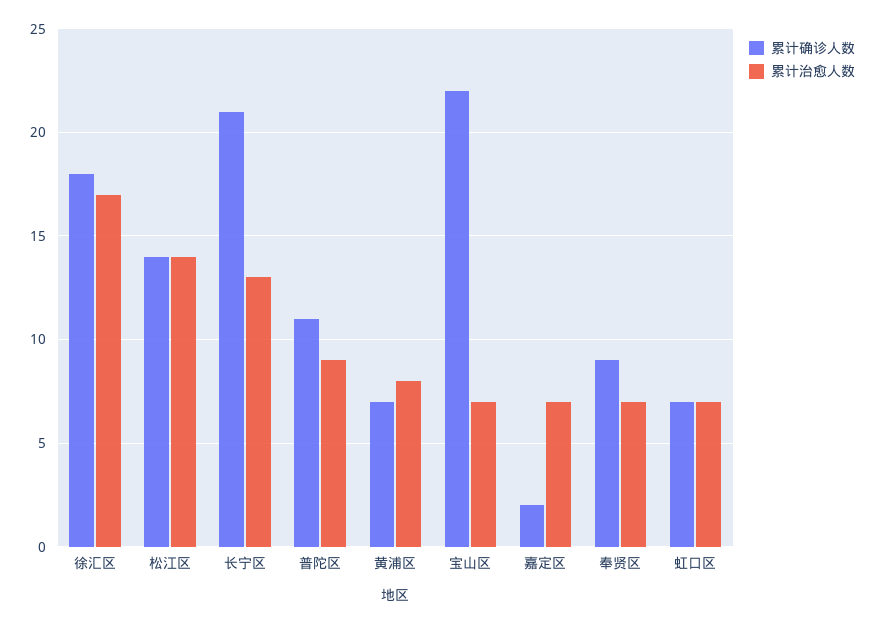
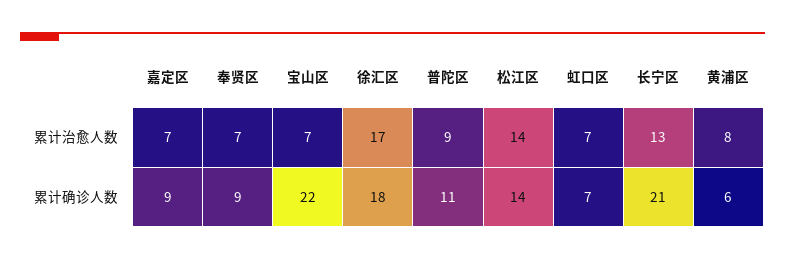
累计确诊人数, 黄浦区: 7 -> 6
累计确诊人数, 嘉定区: 2 -> 9

